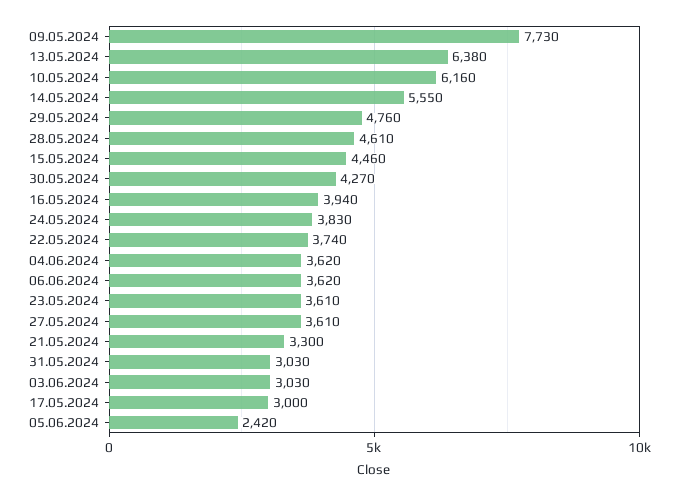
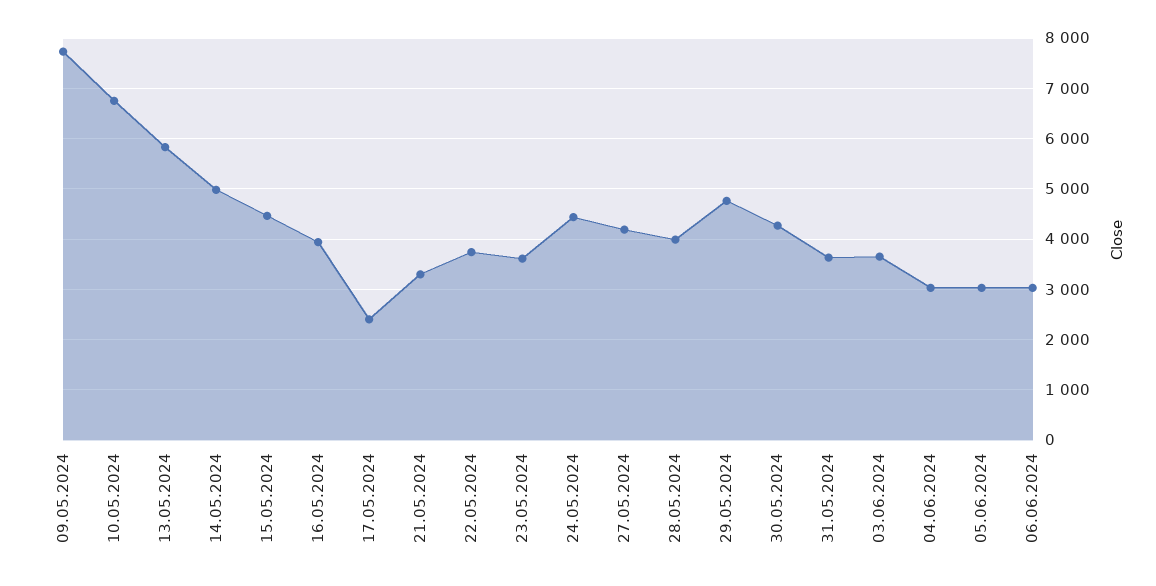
13.05.2024: 6380 -> 5800
10.05.2024: 6160 -> 6800
14.05.2024: 5550 -> 5000
28.05.2024: 4610 -> 4000
24.05.2024: 3830 -> 4400
04.06.2024: 3620 -> 3000
06.06.2024: 3620 -> 3000
27.05.2024: 3610 -> 4200
31.05.2024: 3030 -> 3600
03.06.2024: 3030 -> 3600
17.05.2024: 3000 -> 2400
05.06.2024: 2420 -> 3000

